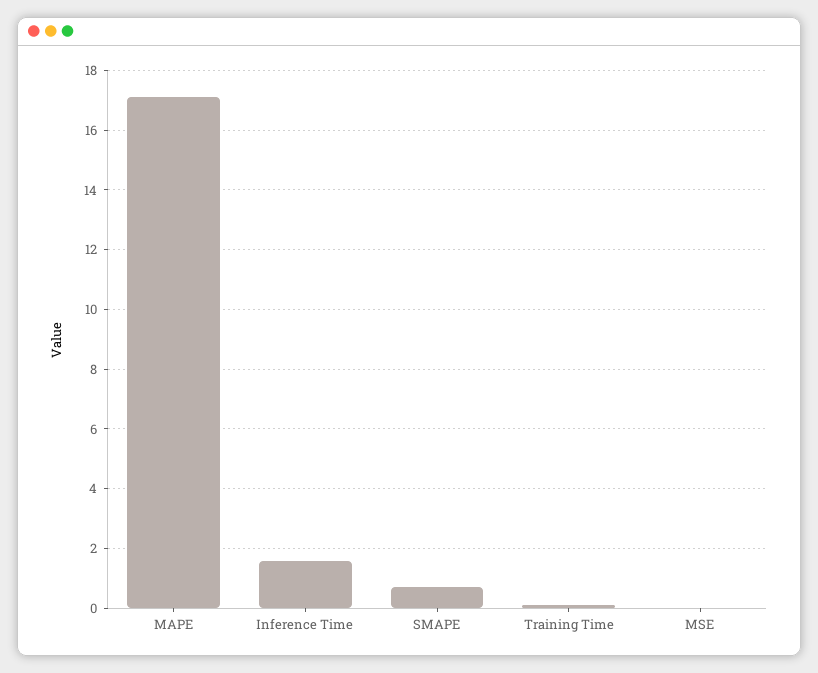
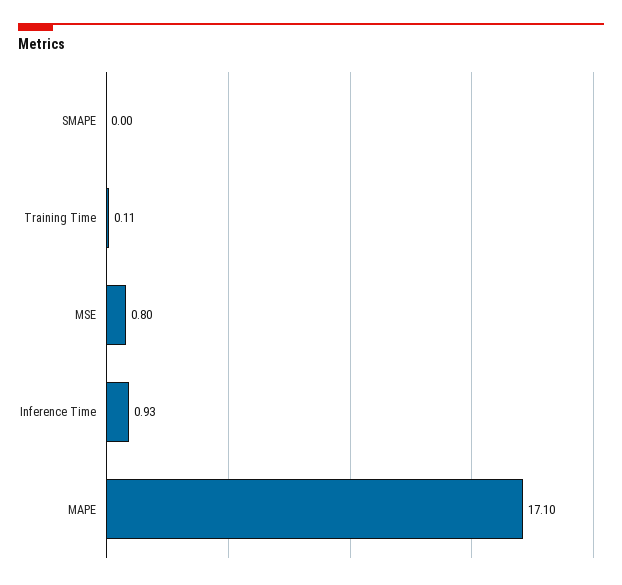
Inference Time: 1.5 -> 0.93
SMAPE: 0.75 -> 0
MSE: 0 -> 0.8

